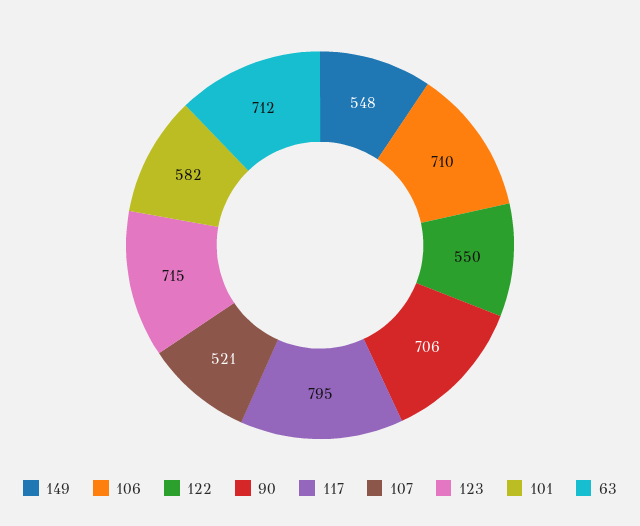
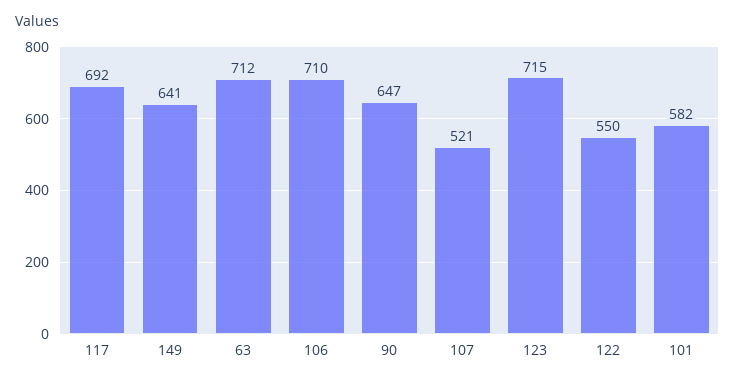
149: 548 -> 641
90: 706 -> 647
117: 795 -> 692

